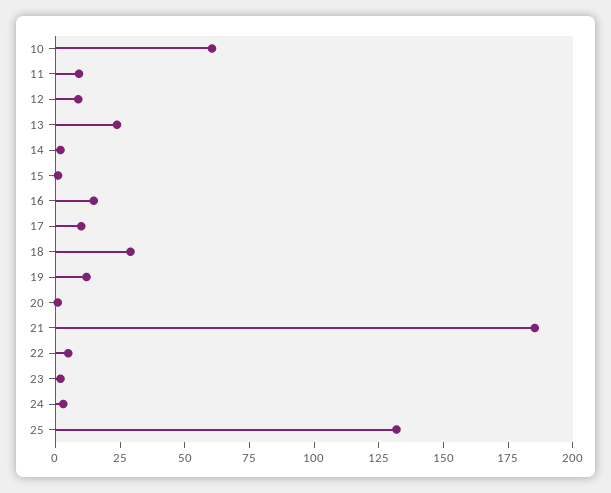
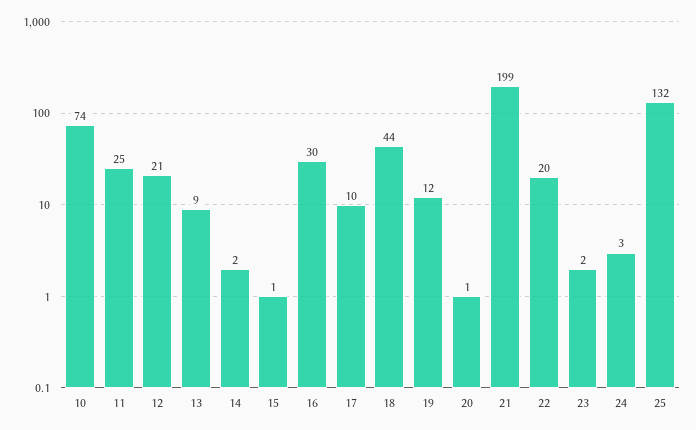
10: 60 -> 74
11: 10 -> 25
12: 10 -> 21
13: 25 -> 9
16: 15 -> 30
18: 30 -> 44
21: 185 -> 199
22: 5 -> 20

